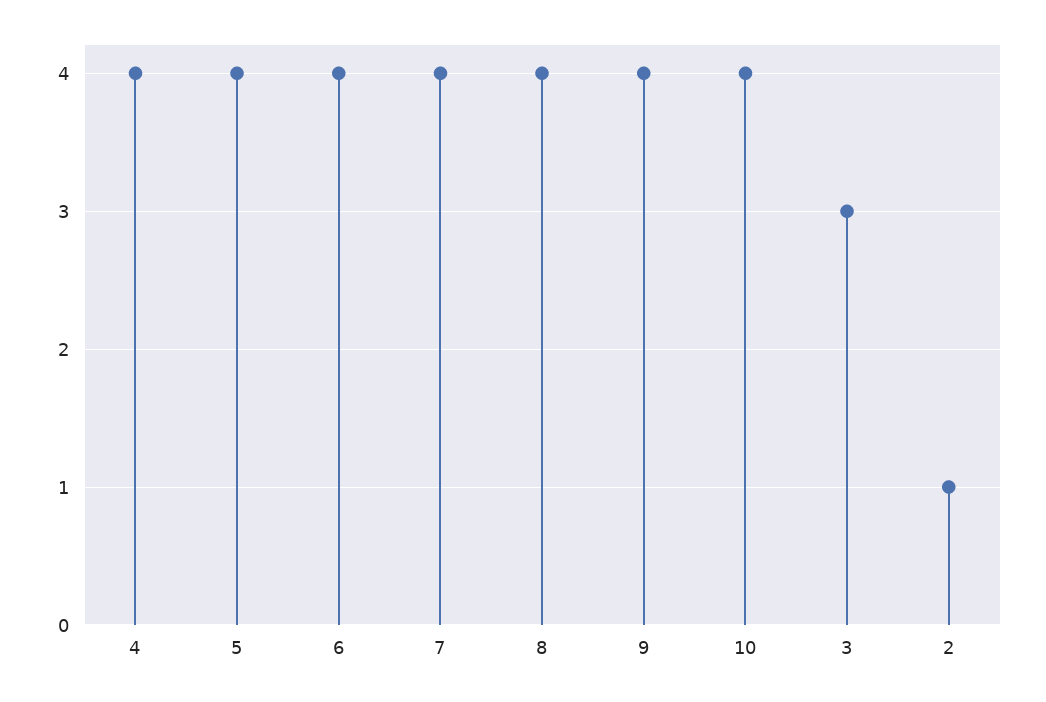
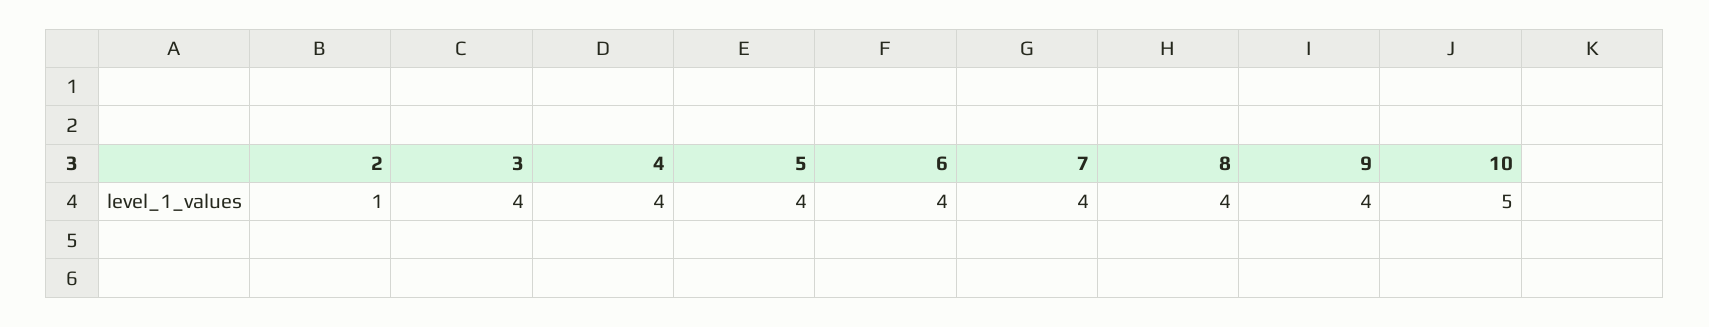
10: 4 -> 5
3: 3 -> 4

